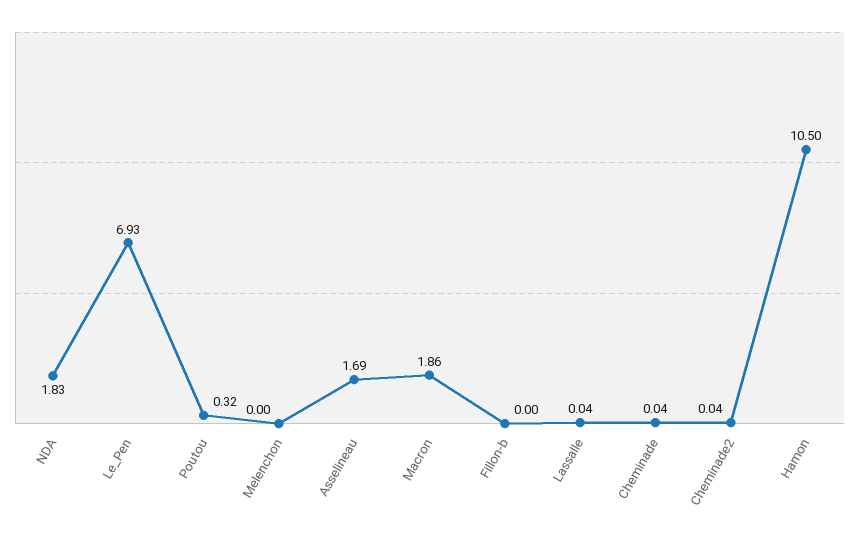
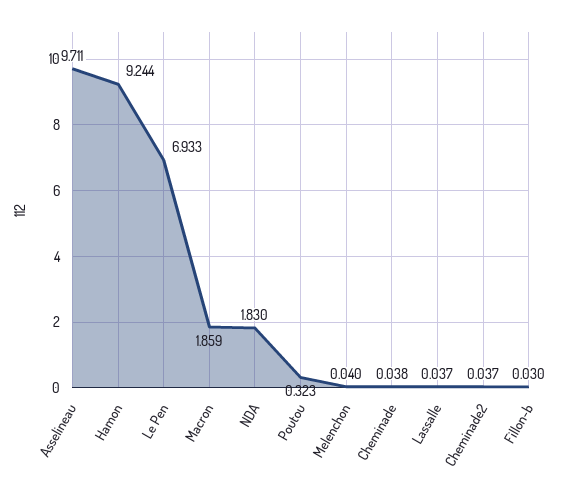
Melenchon: 0 -> 0.04
Asselineau: 1.69 -> 9.711
Fillon-b: 0 -> 0.03
Hamon: 10.5 -> 9.244

